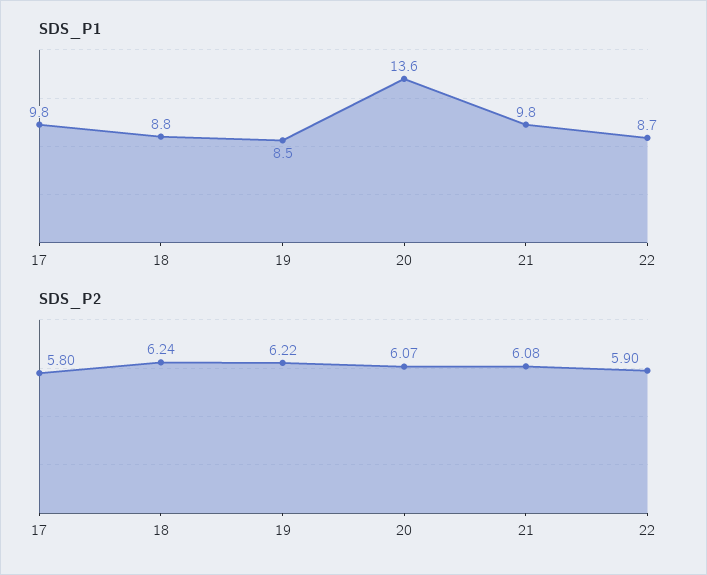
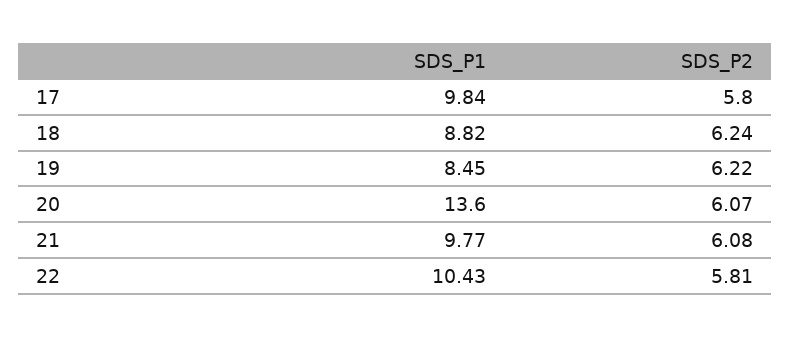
SDS_P1, 22: 8.7 -> 10.43
SDS_P2, 22: 5.9 -> 5.81

